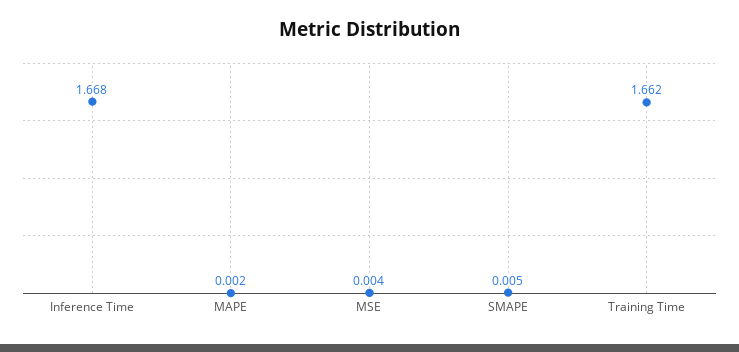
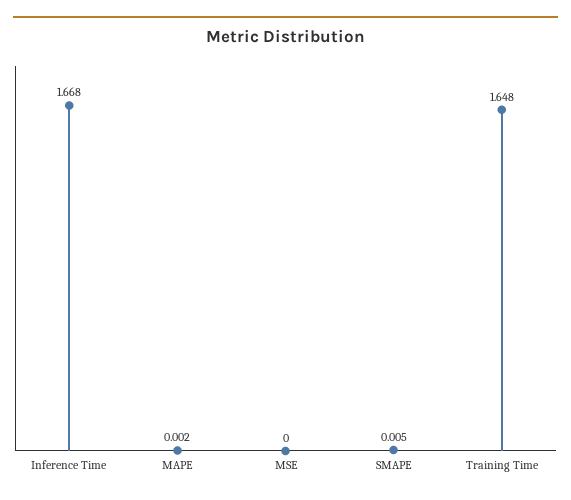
MSE: 0.004 -> 0
Training Time: 1.662 -> 1.648

